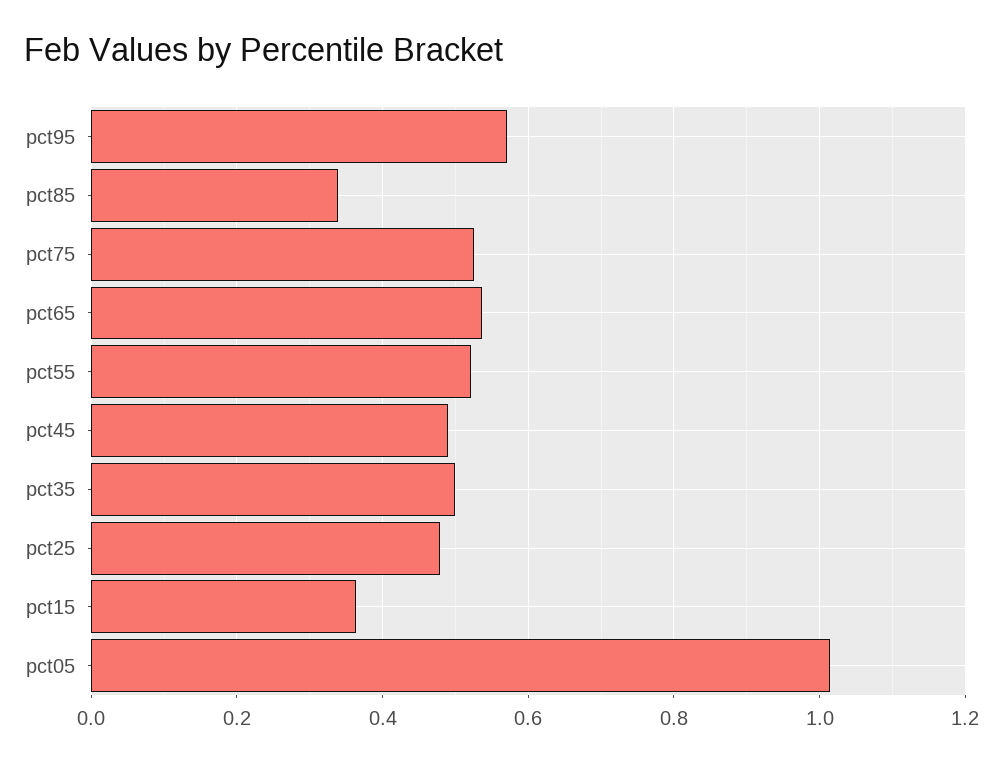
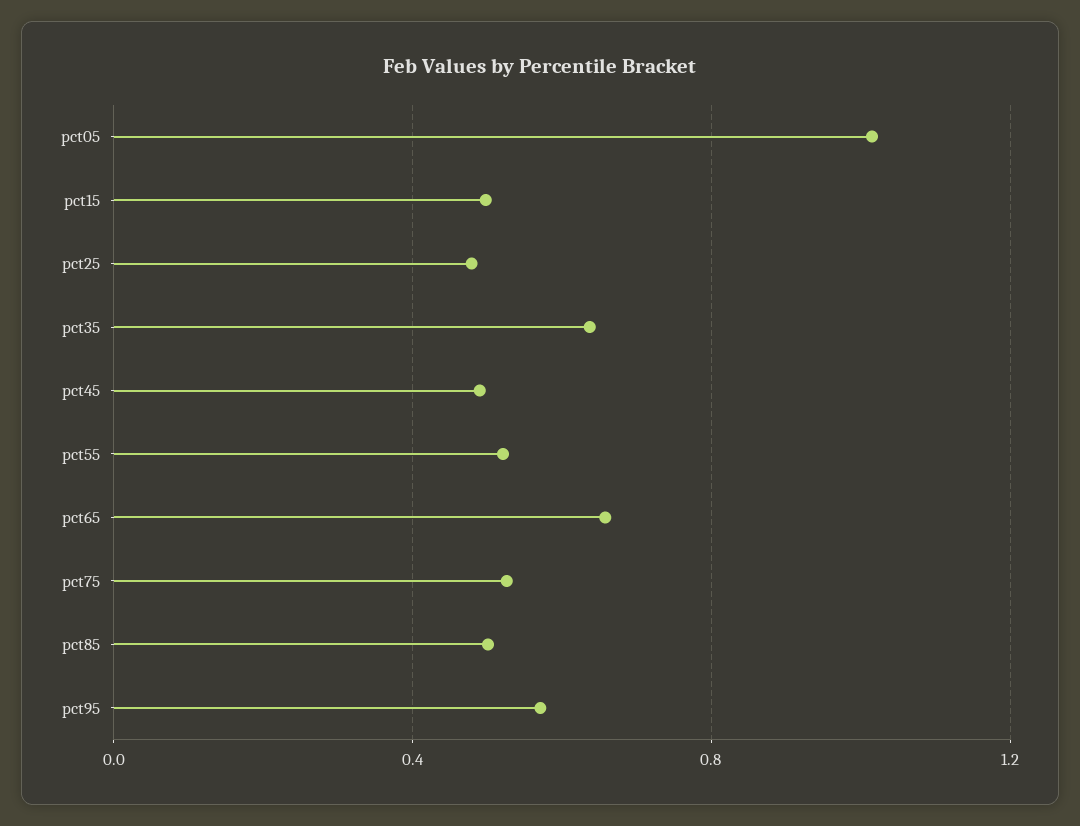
pct85: 0.34 -> 0.5
pct65: 0.54 -> 0.65
pct35: 0.5 -> 0.65
pct15: 0.36 -> 0.5

